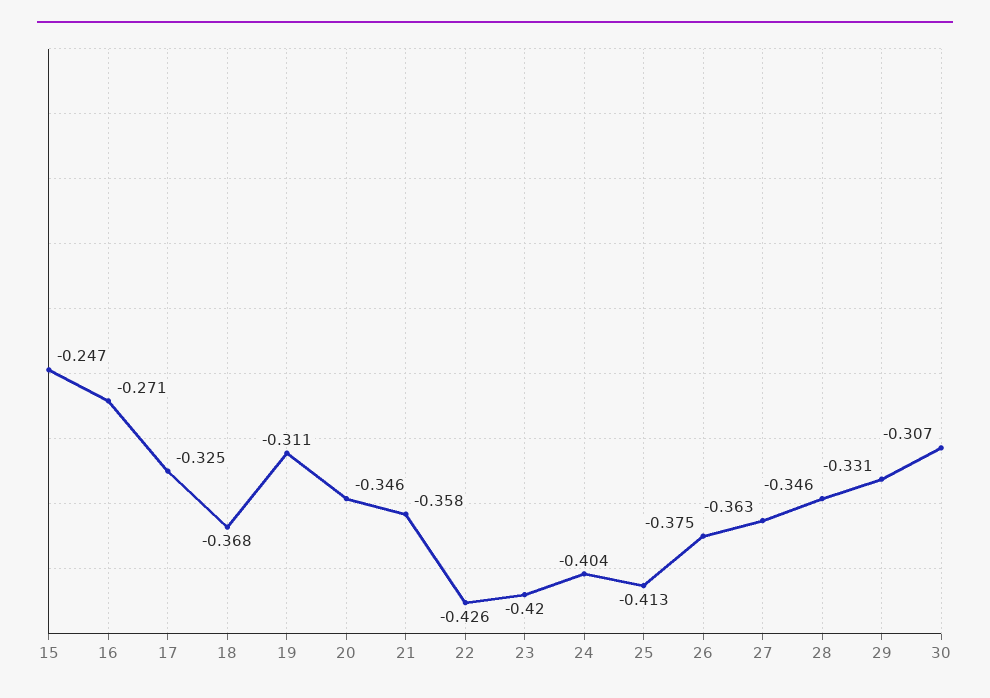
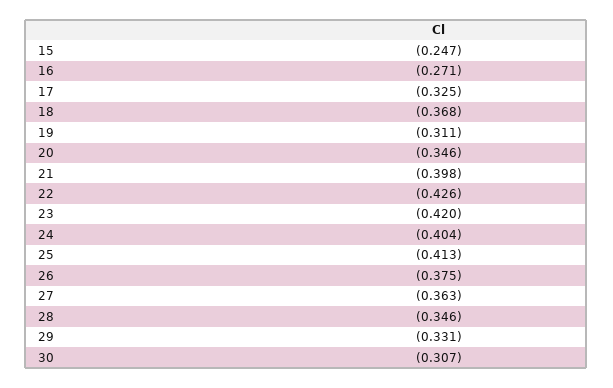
21: -0.358 -> -0.398

